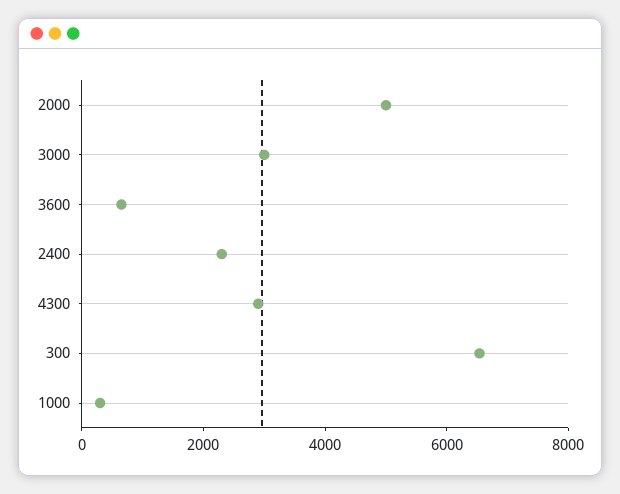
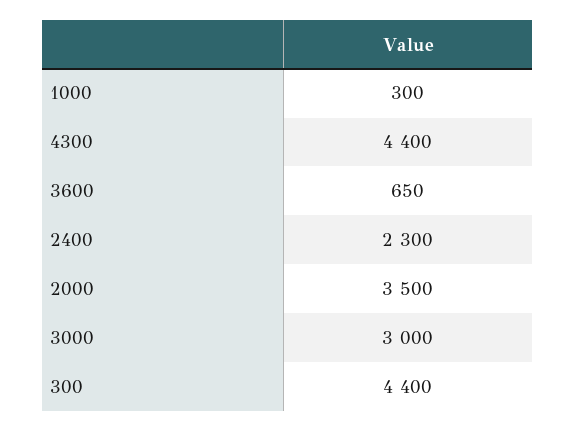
2000: 5000 -> 3500
4300: 3000 -> 4400
300: 6500 -> 4400

